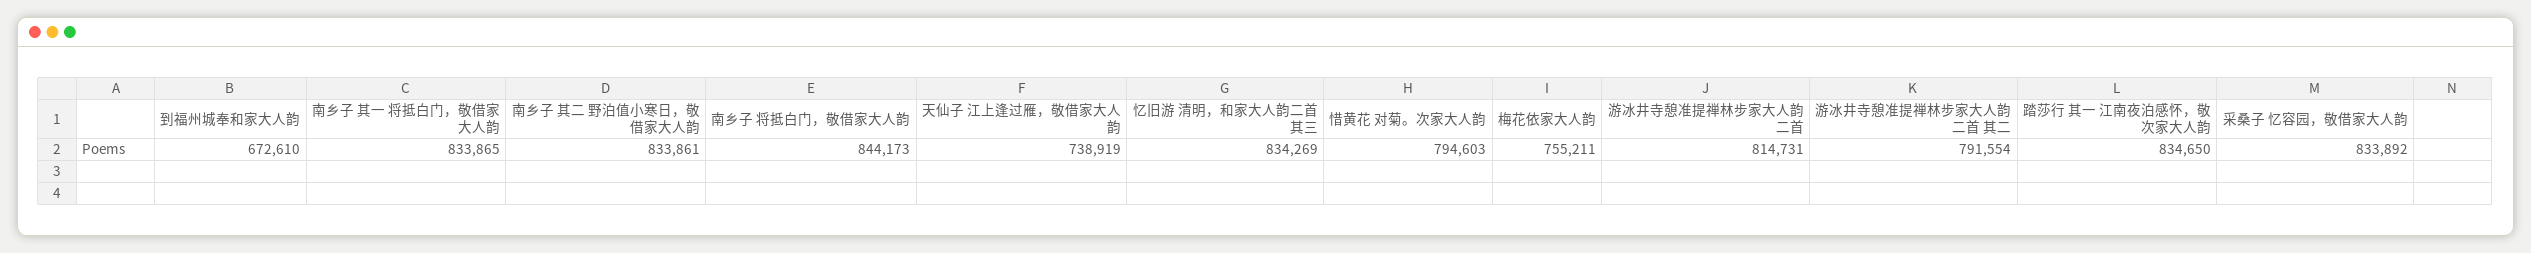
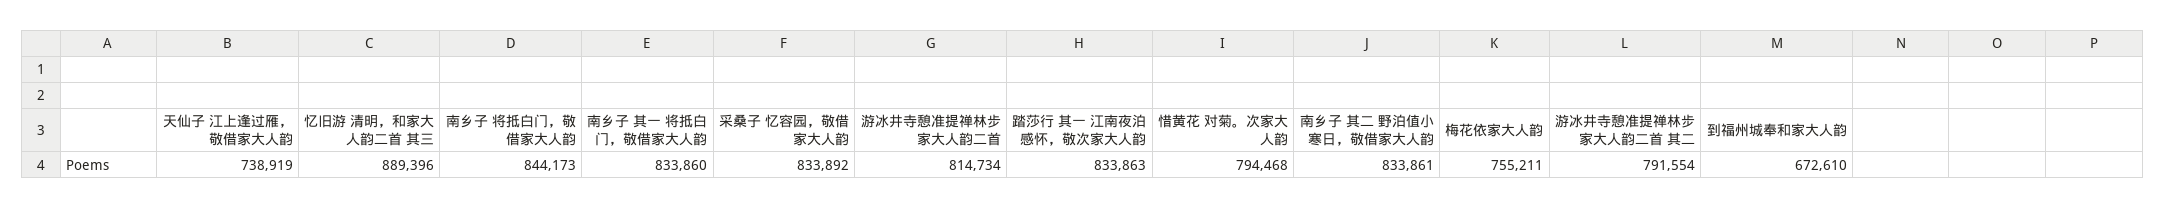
南乡子 其一 将抵白门，敬借家大人韵: 833865 -> 833860
忆旧游 清明，和家大人韵二首 其三: 834269 -> 889396
惜黄花 对菊。次家大人韵: 794603 -> 794468
游冰井寺憩准提禅林步家大人韵二首: 814731 -> 814734
踏莎行 其一 江南夜泊感怀，敬次家大人韵: 834650 -> 833863

